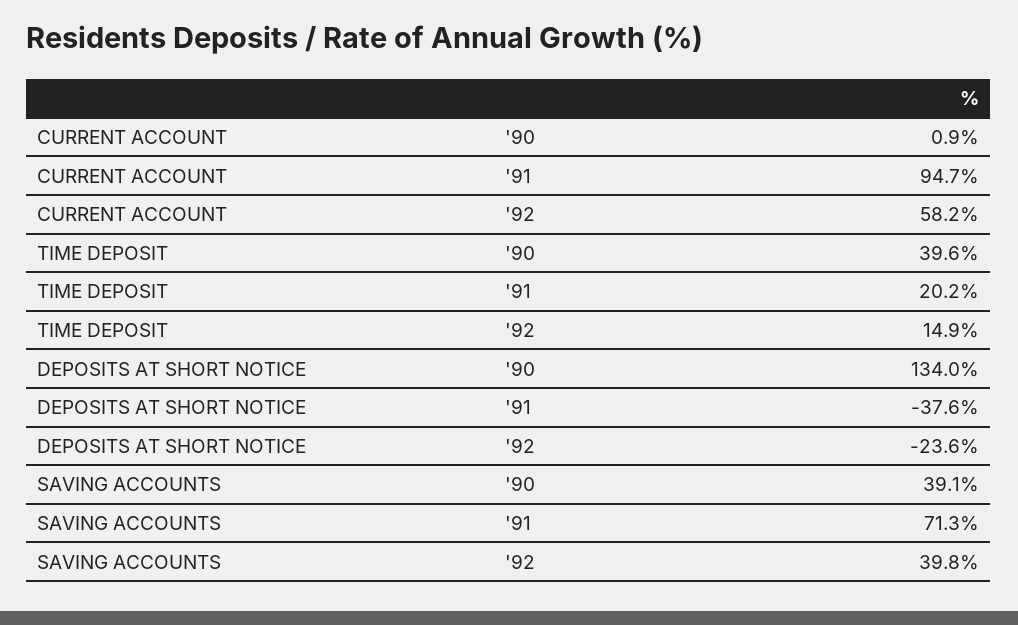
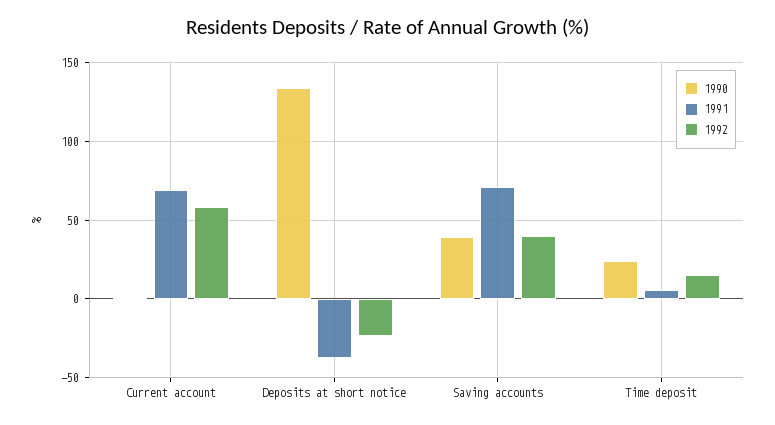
'91, CURRENT ACCOUNT: 94.7 -> 70
'90, TIME DEPOSIT: 39.6 -> 25
'91, TIME DEPOSIT: 20.2 -> 5

